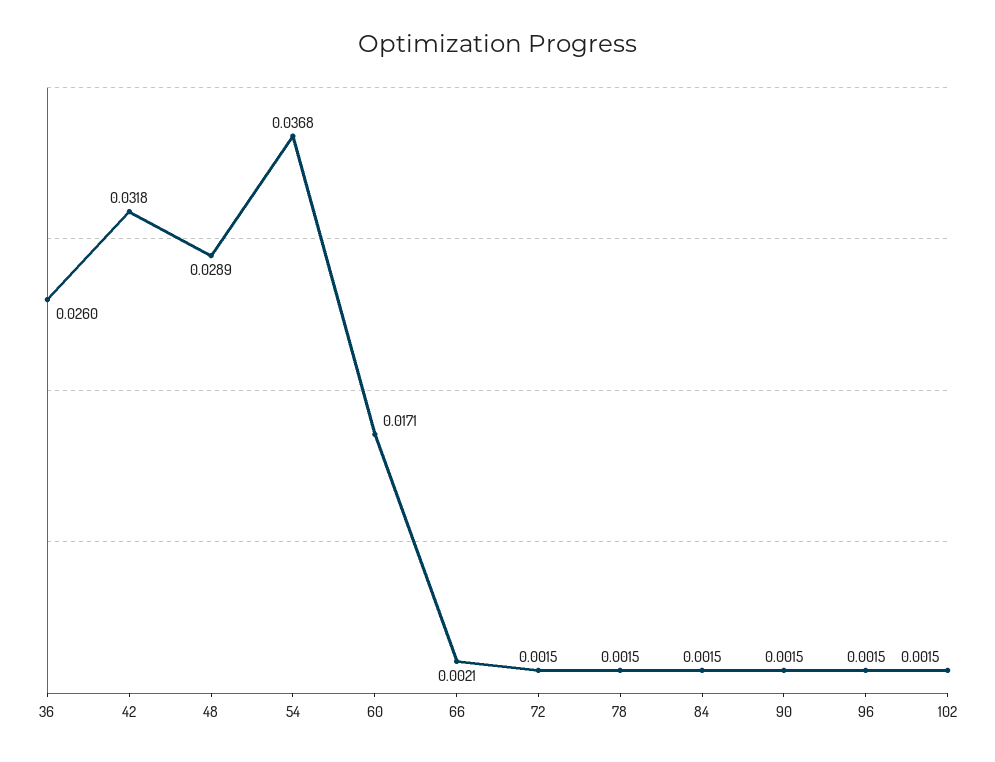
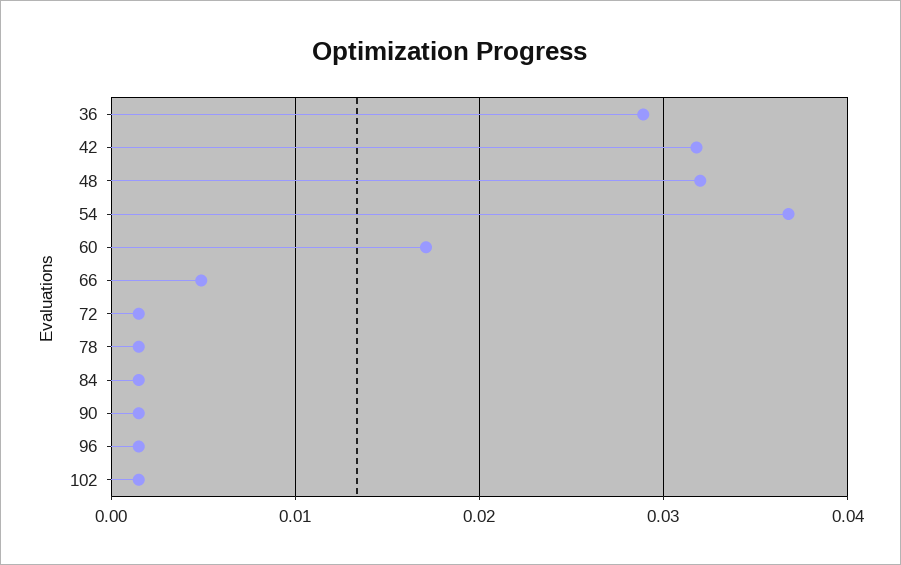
36: 0.026 -> 0.029
48: 0.0289 -> 0.032
66: 0.0021 -> 0.005

